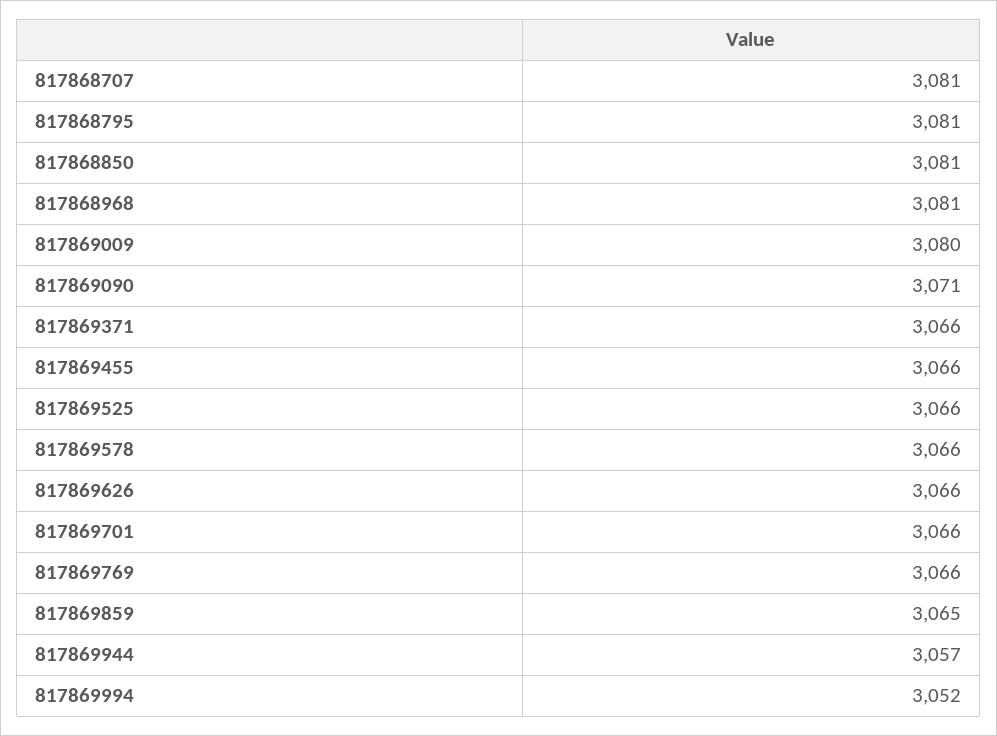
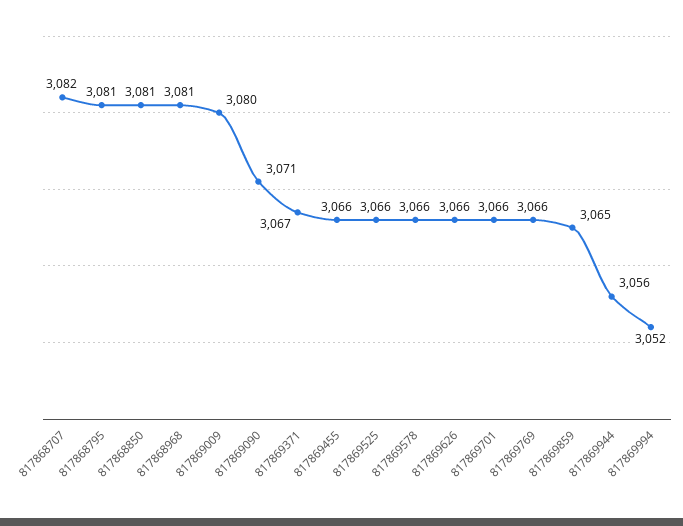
817868707: 3081 -> 3082
817869371: 3066 -> 3067
817869944: 3057 -> 3056

